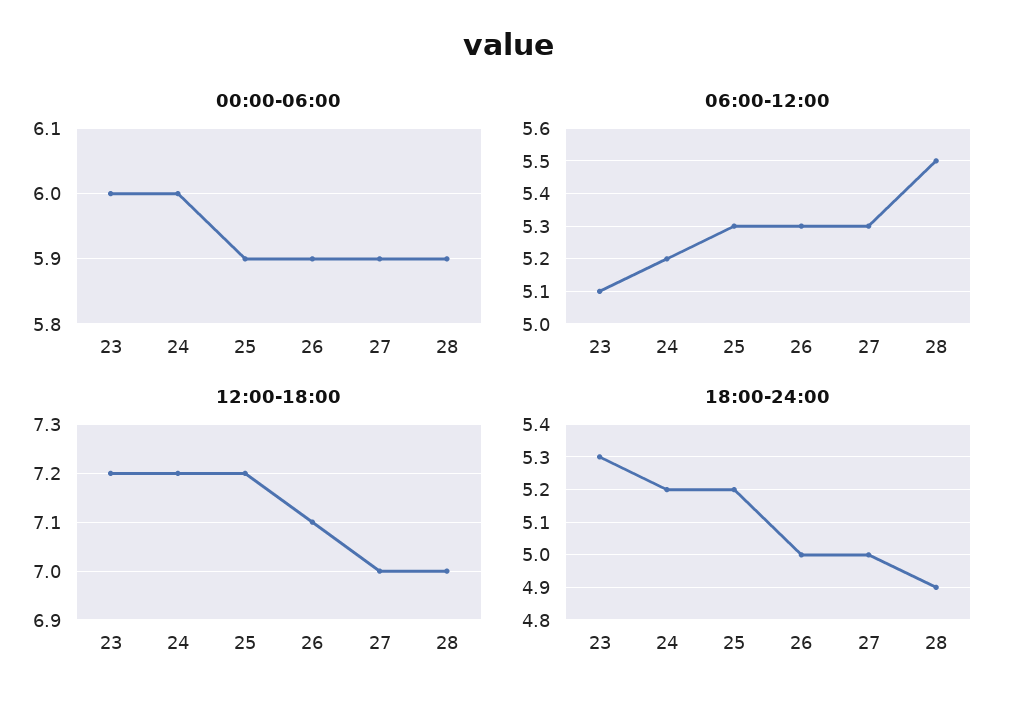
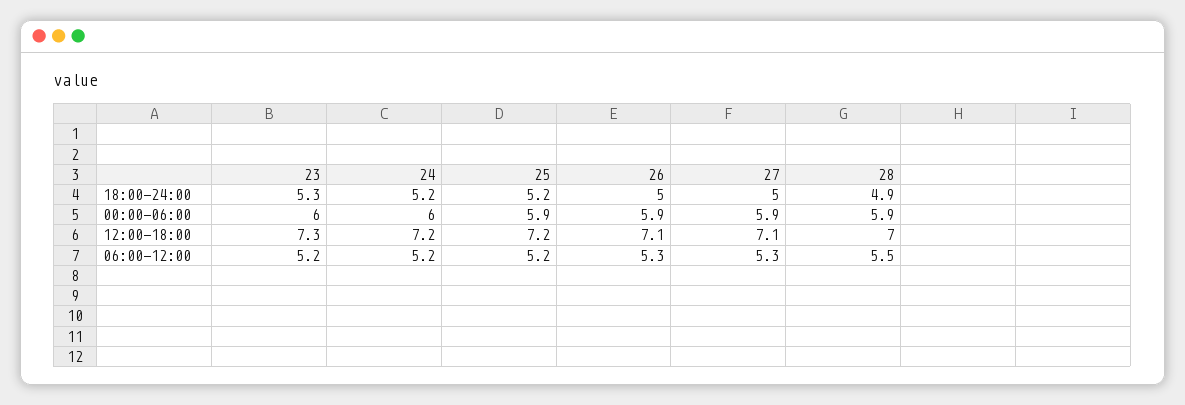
06:00-12:00, 23: 5.1 -> 5.2
06:00-12:00, 25: 5.3 -> 5.2
12:00-18:00, 23: 7.2 -> 7.3
12:00-18:00, 27: 7 -> 7.1

